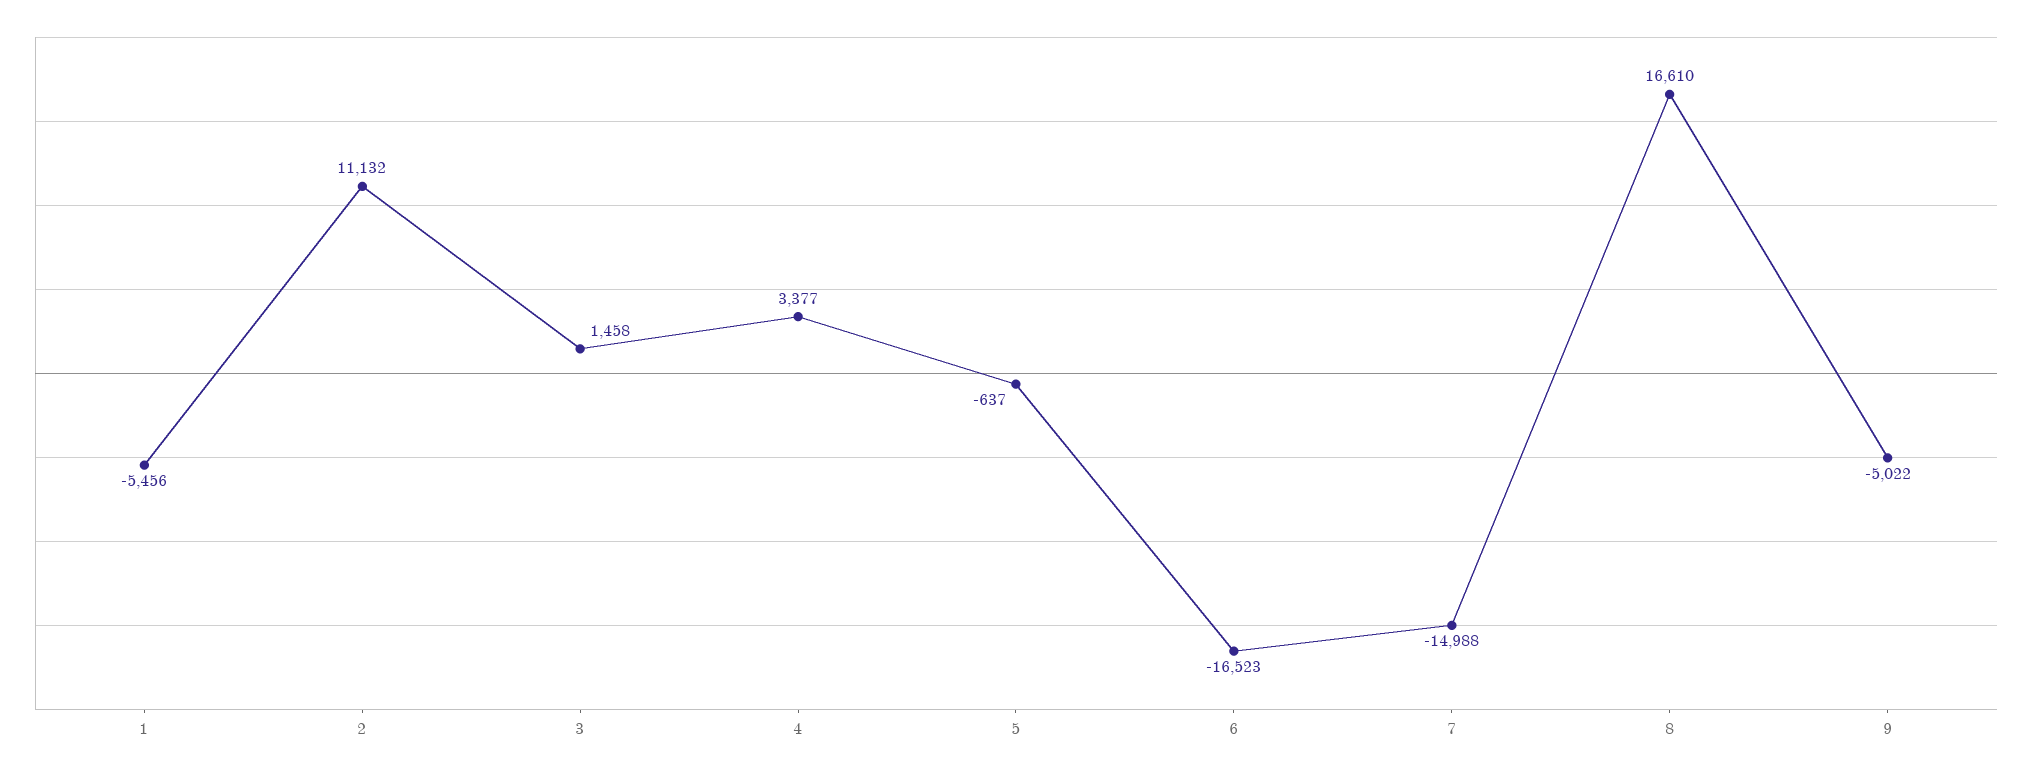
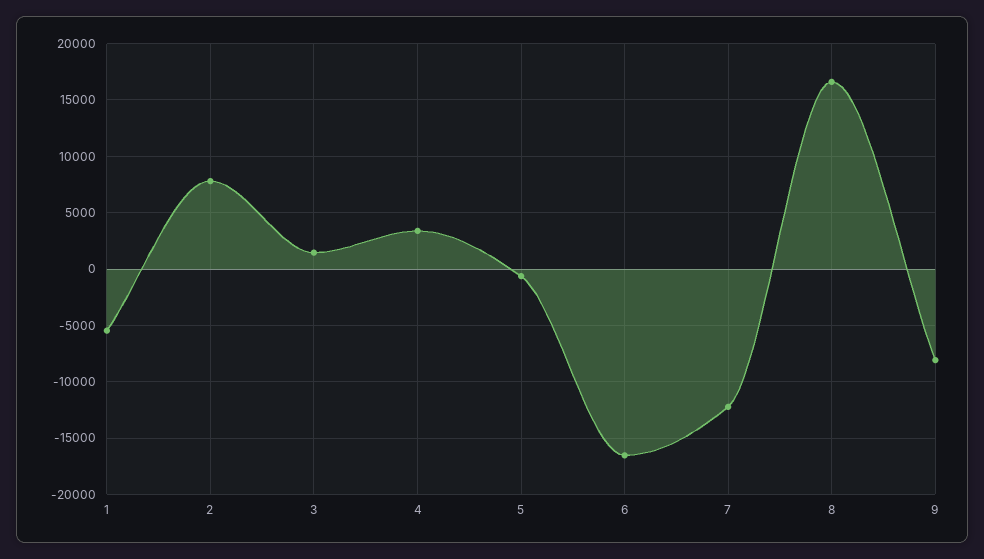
2: 11132 -> 8000
7: -14988 -> -12000
9: -5022 -> -8000

